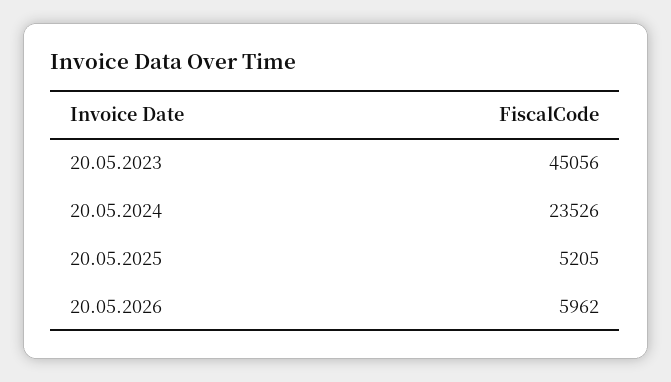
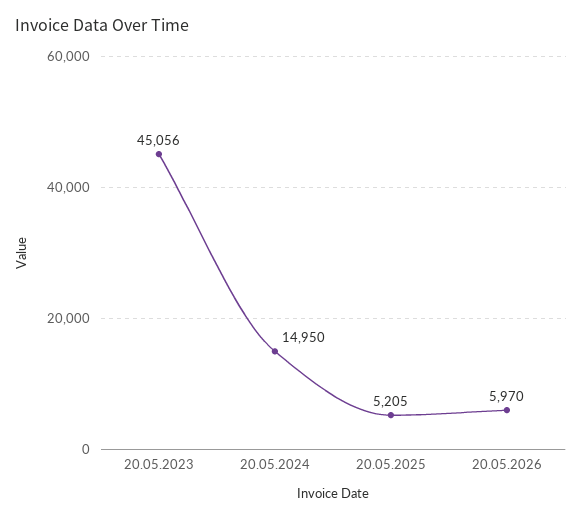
20.05.2024: 23526 -> 14950
20.05.2026: 5962 -> 5970

